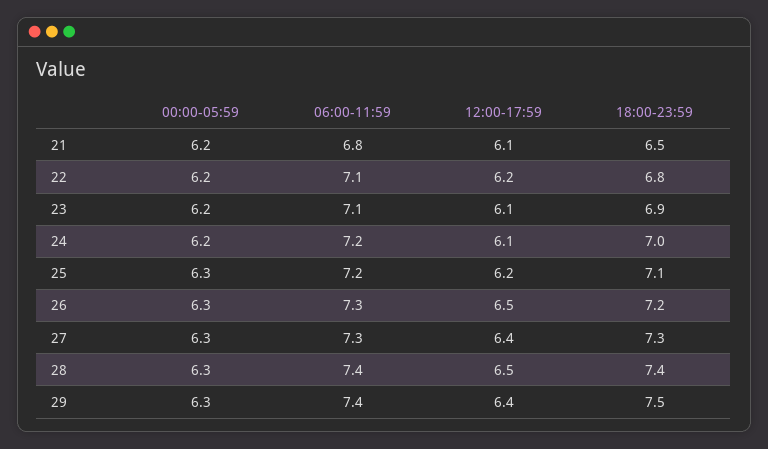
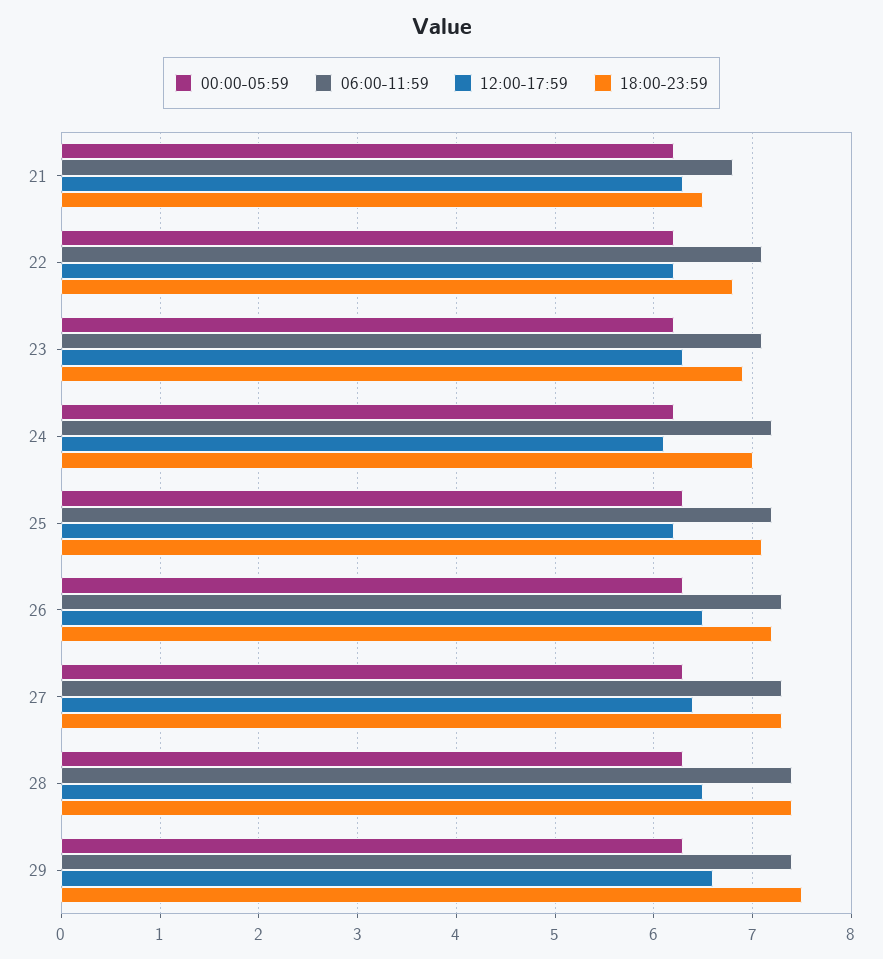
12:00-17:59, 21: 6.1 -> 6.3
12:00-17:59, 23: 6.1 -> 6.3
12:00-17:59, 29: 6.4 -> 6.6

